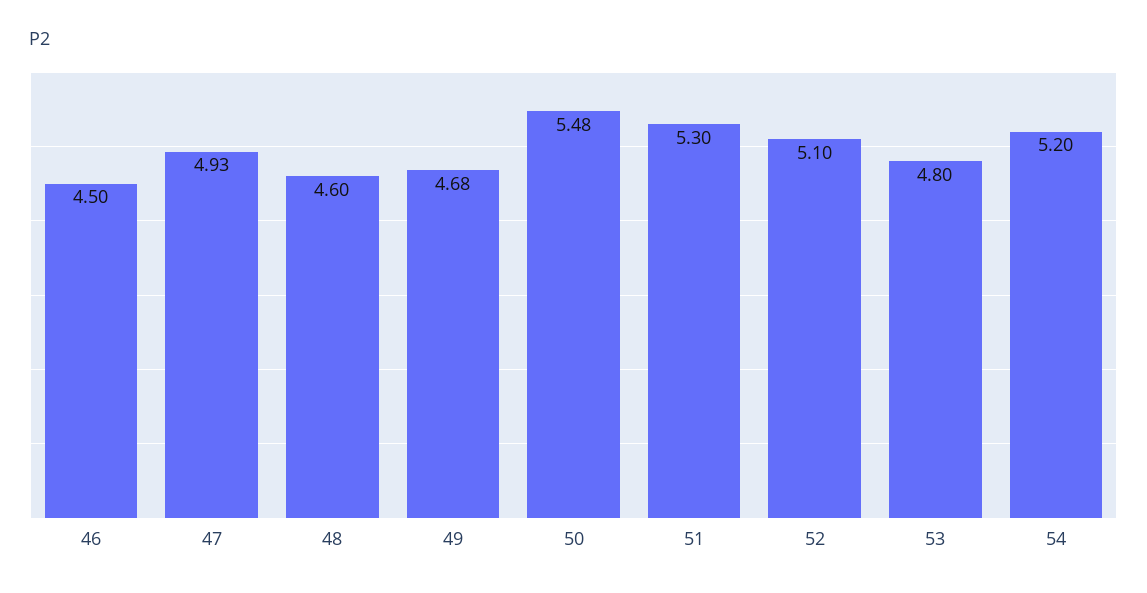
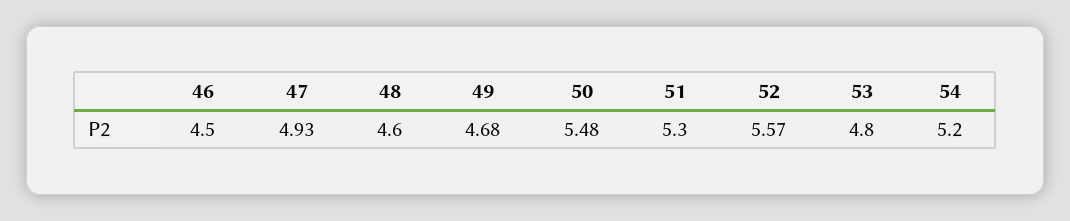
52: 5.1 -> 5.57

